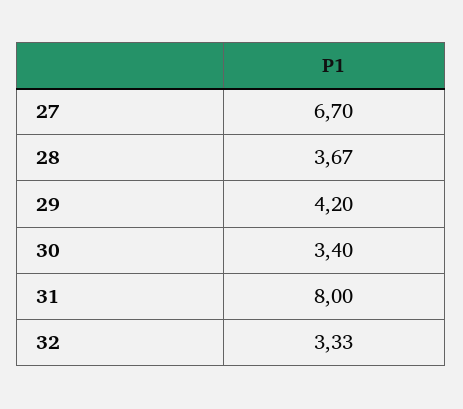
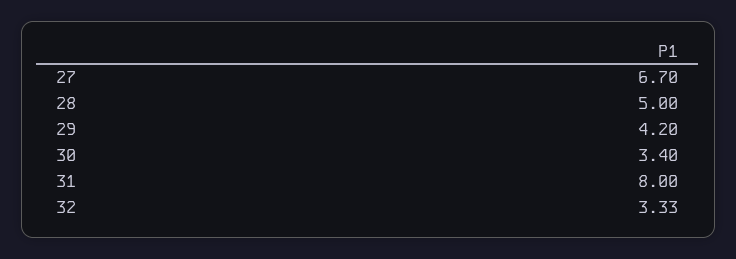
28: 3.67 -> 5

